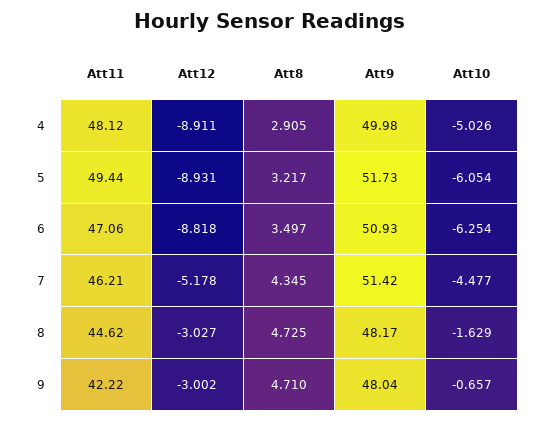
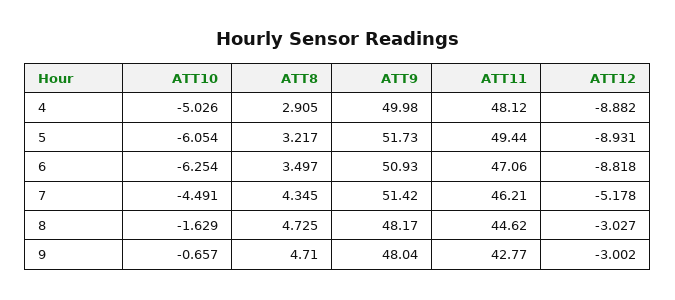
Att12, 4: -8.911 -> -8.882
Att10, 7: -4.477 -> -4.491
Att11, 9: 42.22 -> 42.77

